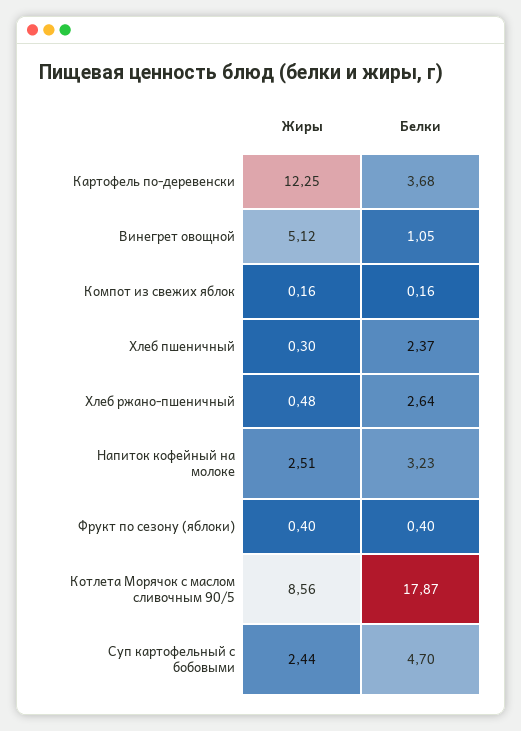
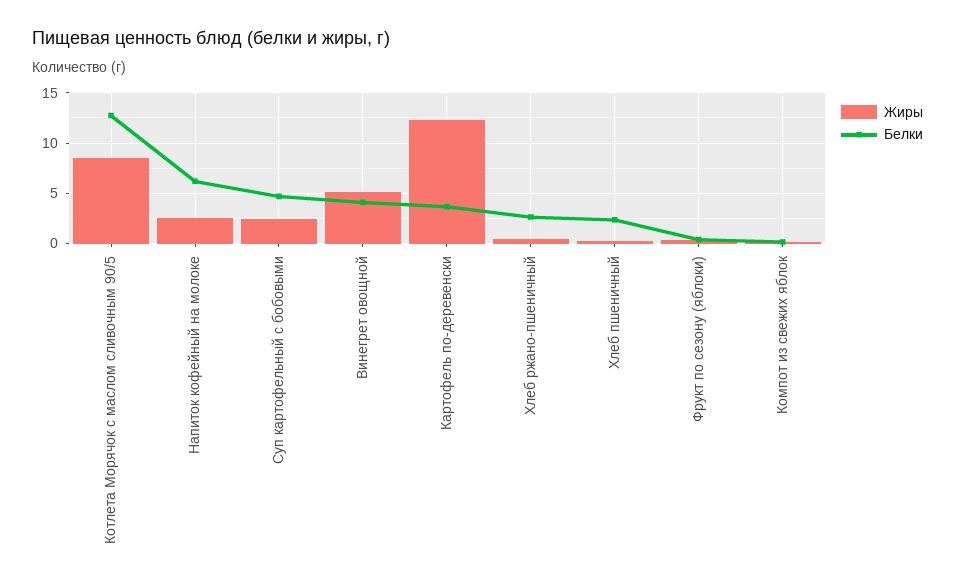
Белки, Винегрет овощной: 1.05 -> 4
Белки, Напиток кофейный на молоке: 3.23 -> 6
Белки, Котлета Морячок с маслом сливочным 90/5: 17.87 -> 13

